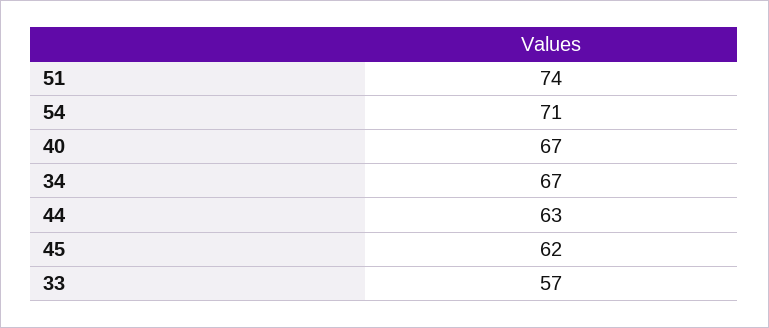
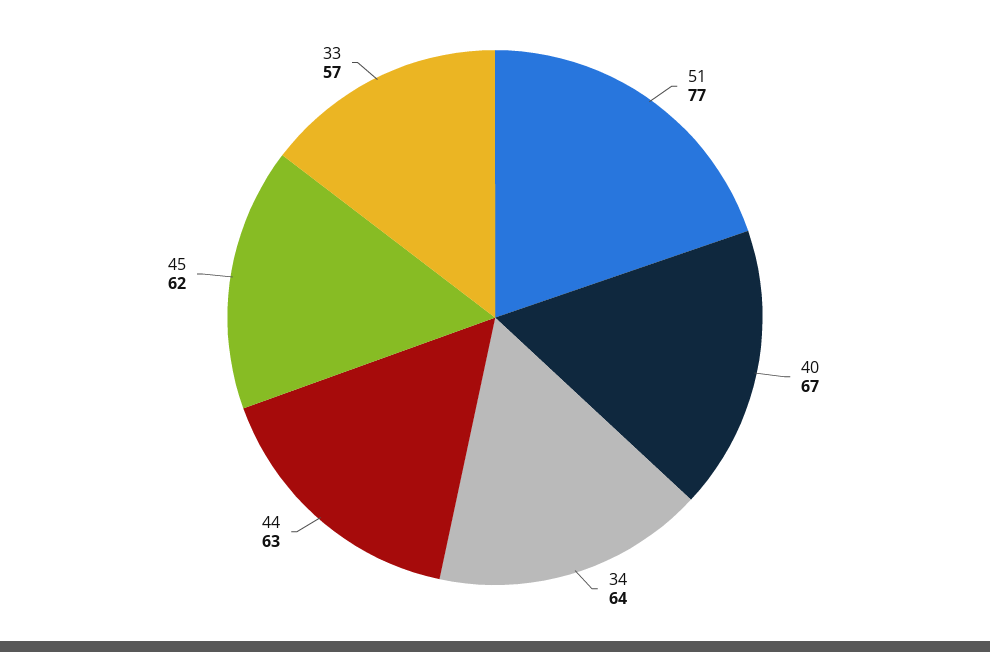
51: 74 -> 77
54: 71 -> none
34: 67 -> 64

